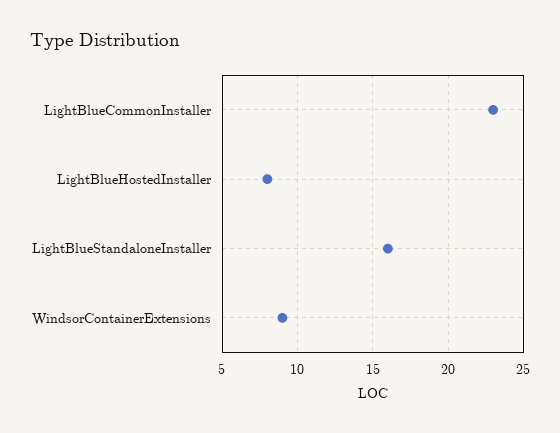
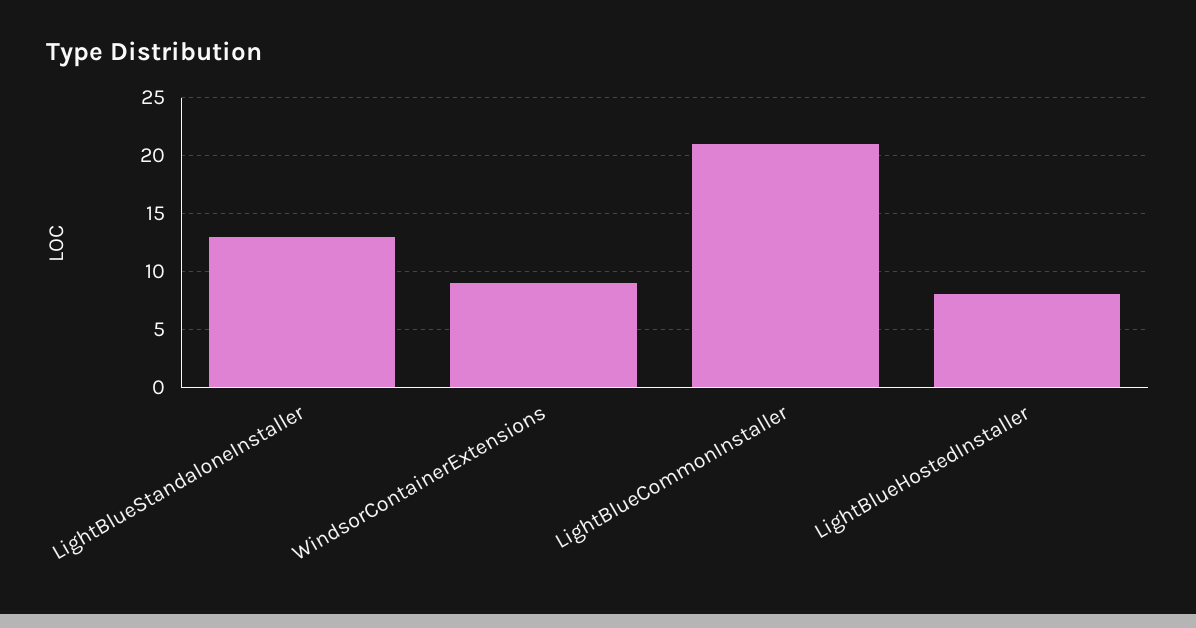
LightBlueCommonInstaller: 23 -> 21
LightBlueStandaloneInstaller: 16 -> 13

